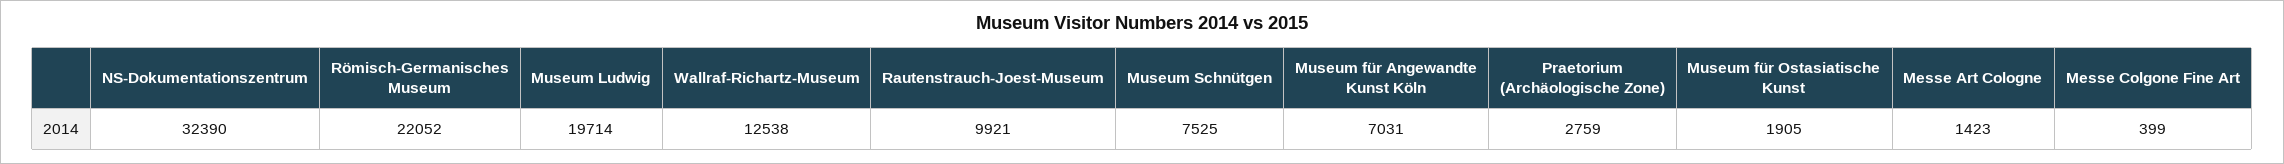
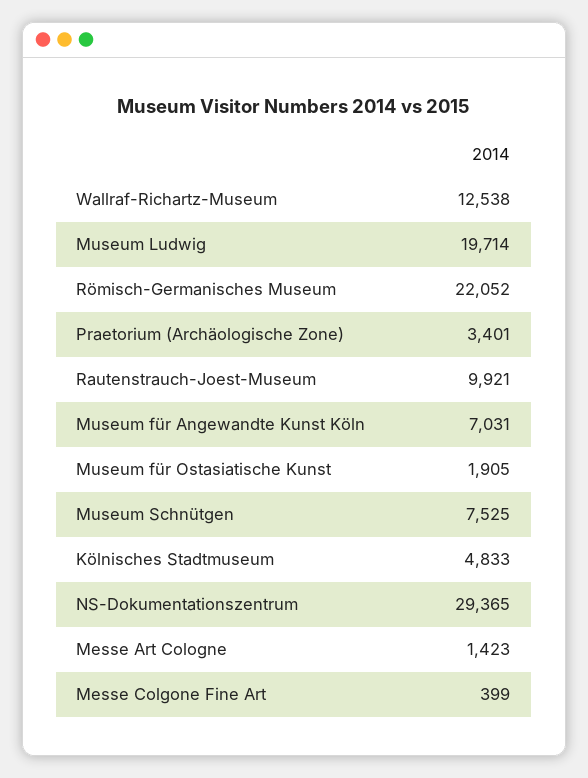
NS-Dokumentationszentrum: 32390 -> 29365
Praetorium (Archäologische Zone): 2759 -> 3401
Kölnisches Stadtmuseum: none -> 4833

